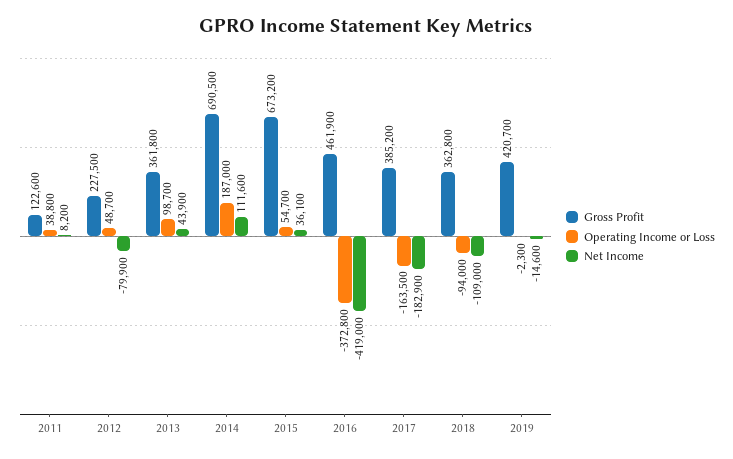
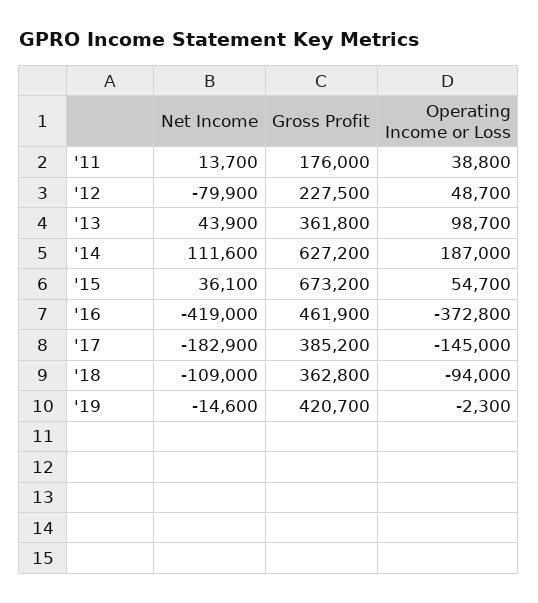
Gross Profit, 2011: 122600 -> 176000
Net Income, 2011: 8200 -> 13700
Gross Profit, 2014: 690500 -> 627200
Operating Income or Loss, 2017: -163500 -> -145000

